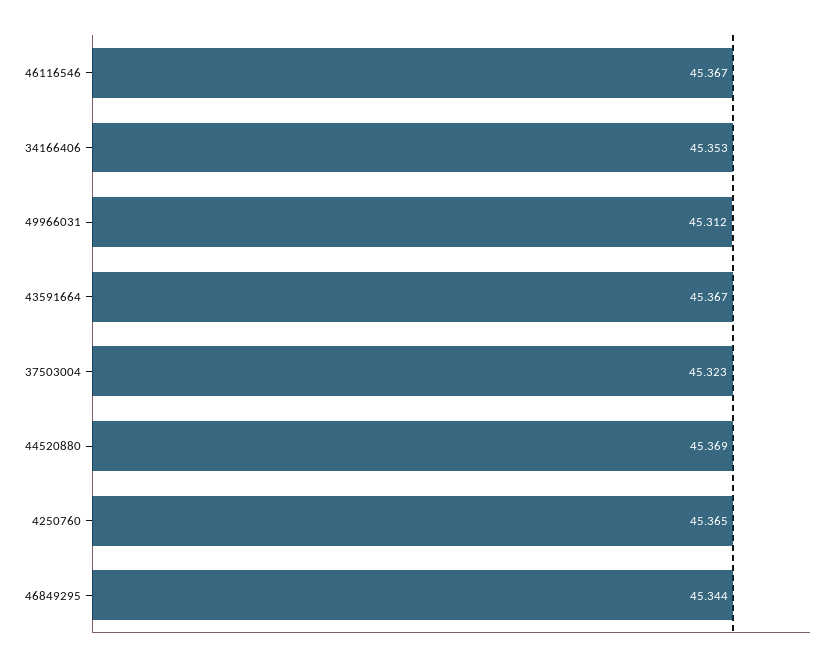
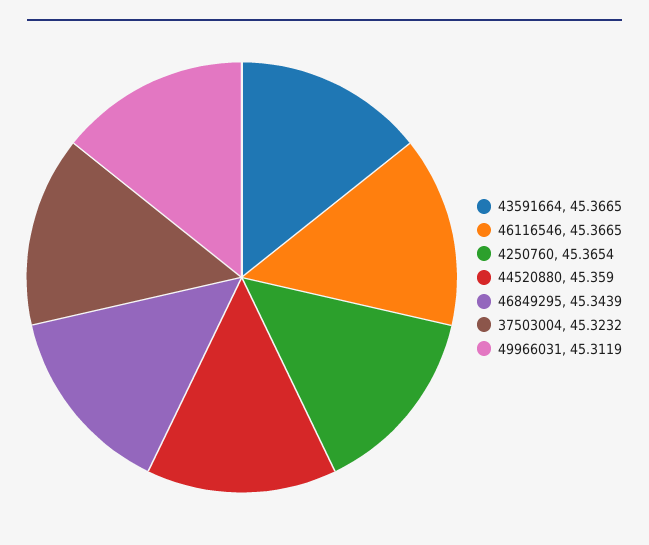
34166406: 45.353 -> none
44520880: 45.369 -> 45.359

